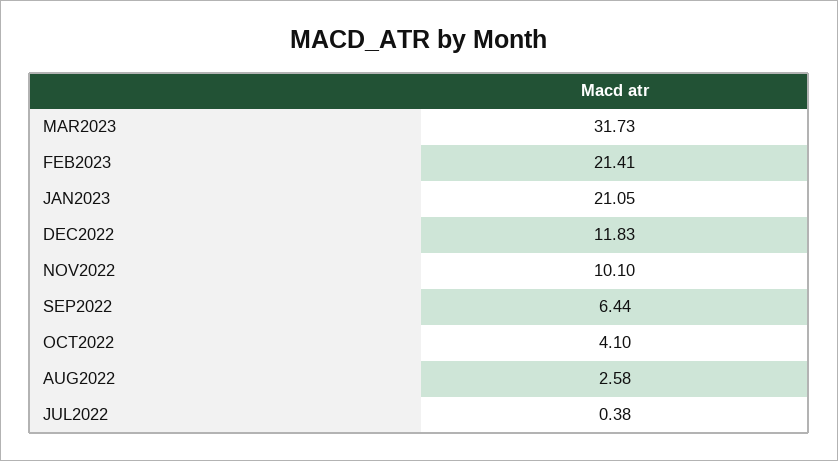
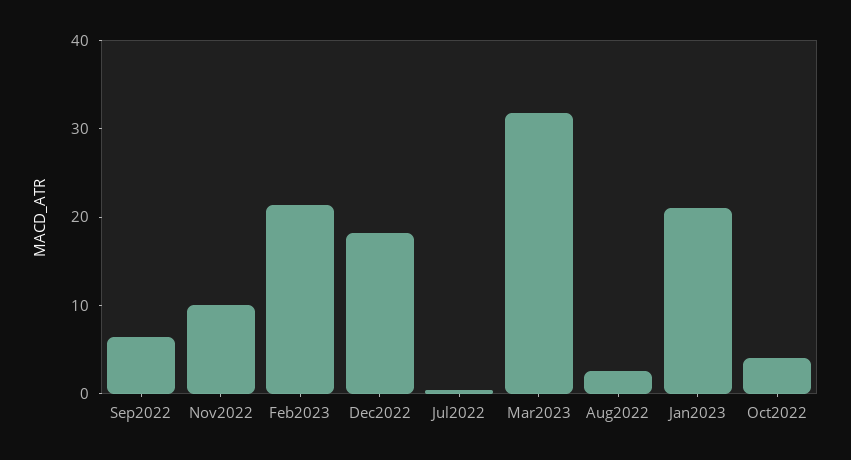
DEC2022: 11.83 -> 18

